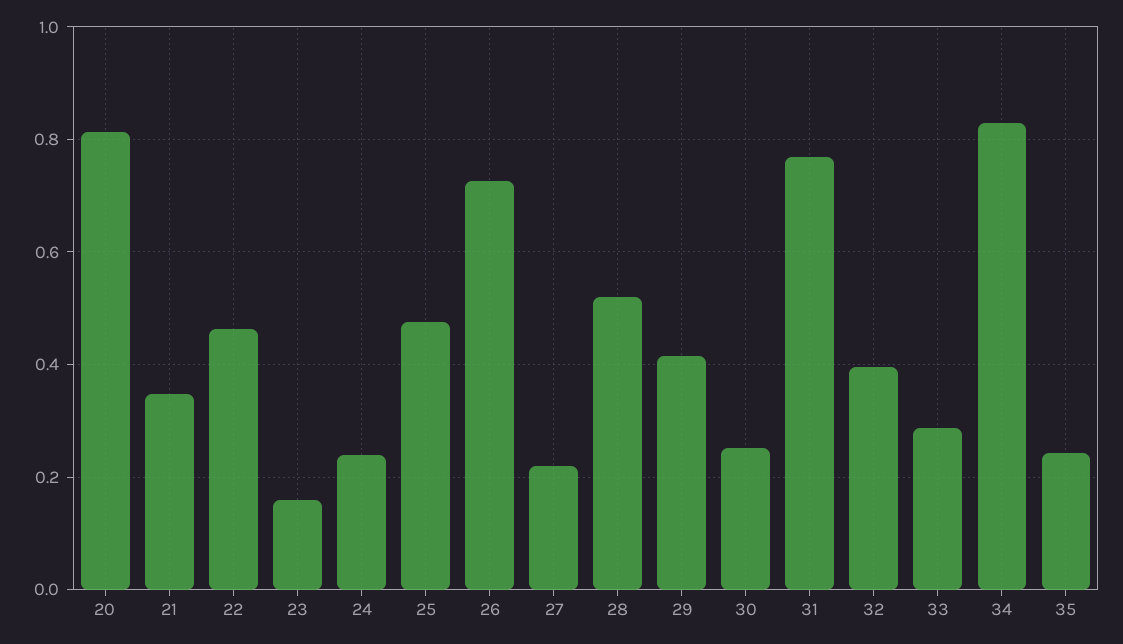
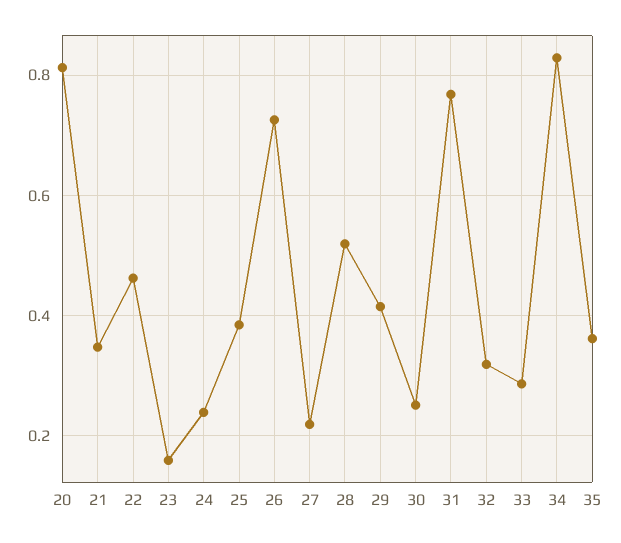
25: 0.48 -> 0.38
32: 0.4 -> 0.32
35: 0.24 -> 0.36

